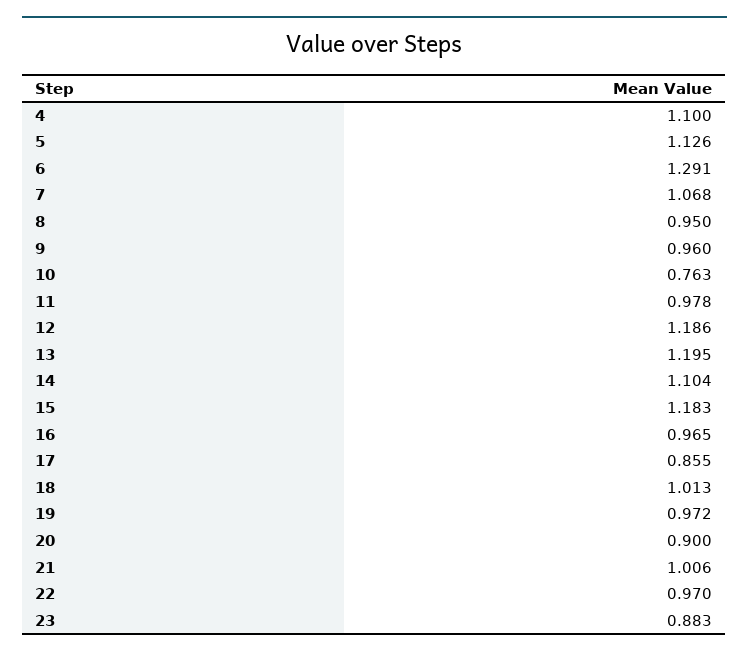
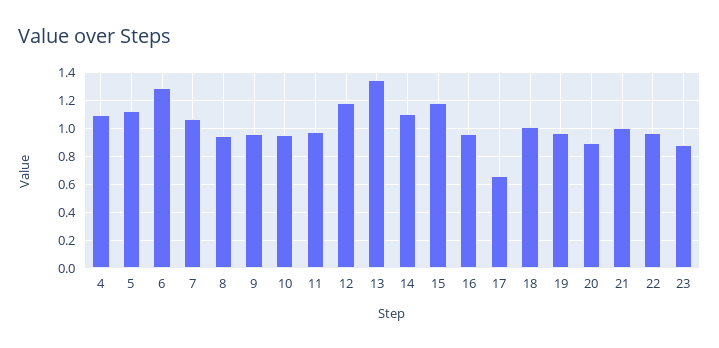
10: 0.763 -> 0.95
13: 1.195 -> 1.35
17: 0.855 -> 0.65

